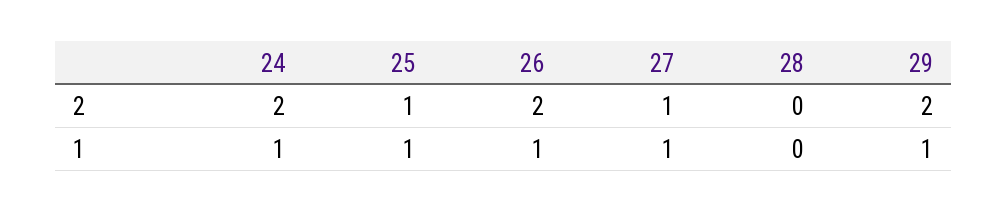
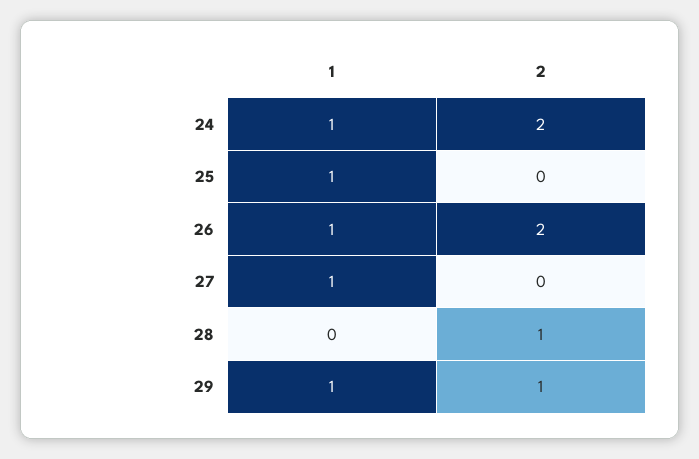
25, 2: 1 -> 0
27, 2: 1 -> 0
28, 2: 0 -> 1
29, 2: 2 -> 1

